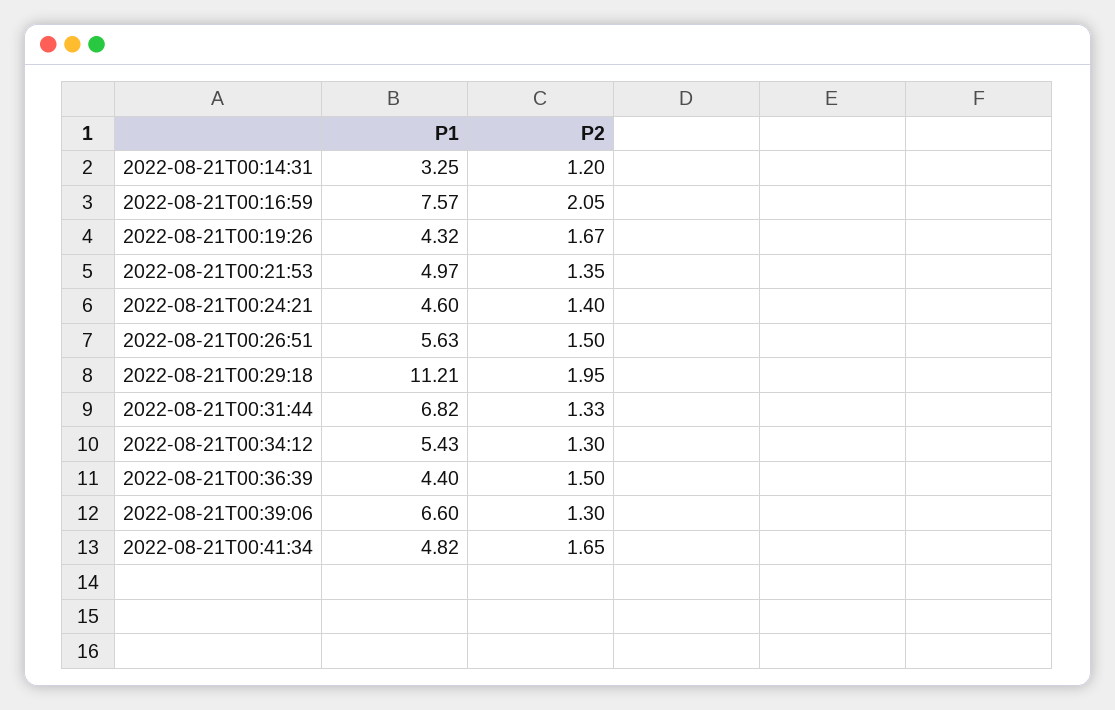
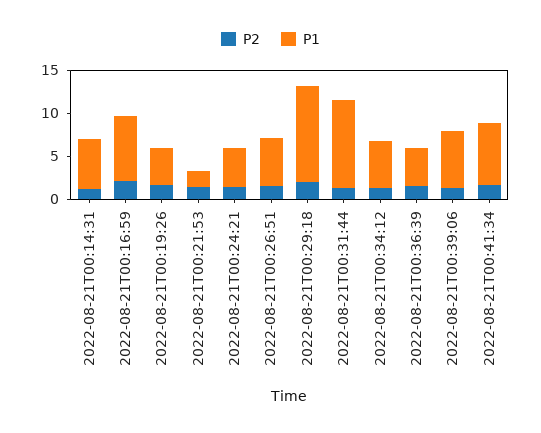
P1, 2022-08-21T00:14:31: 3.25 -> 6
P1, 2022-08-21T00:21:53: 4.97 -> 2
P1, 2022-08-21T00:31:44: 6.82 -> 10
P1, 2022-08-21T00:41:34: 4.82 -> 7

